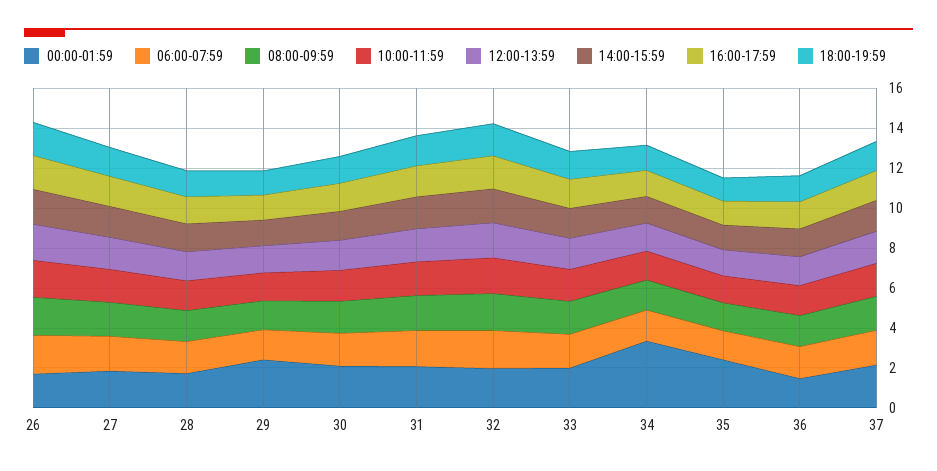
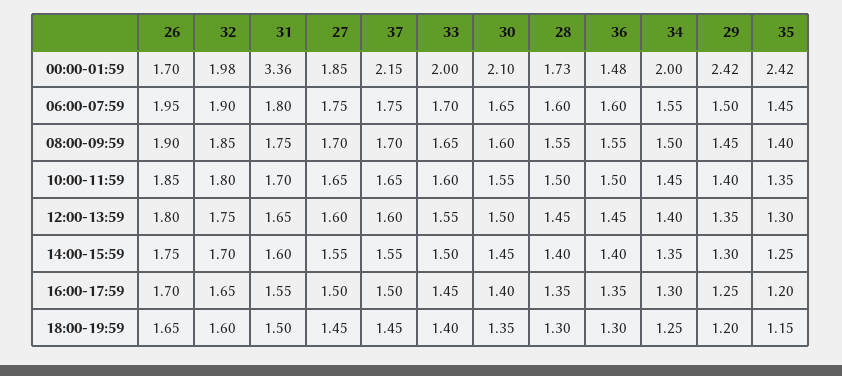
00:00-01:59, 31: 2 -> 3.36
00:00-01:59, 34: 3.5 -> 2

